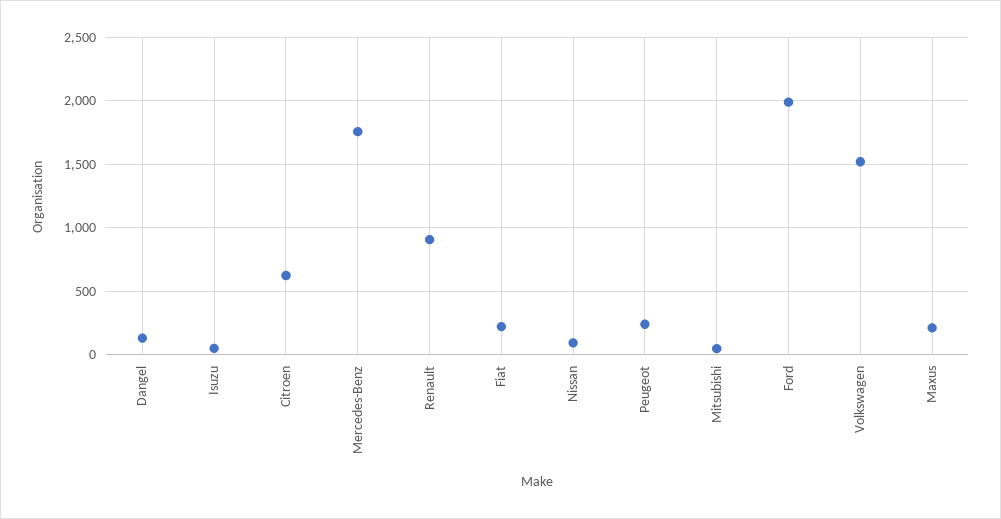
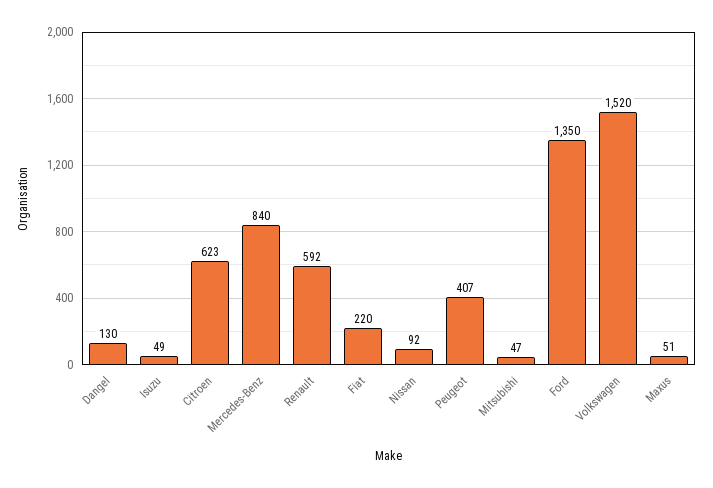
Mercedes-Benz: 1750 -> 840
Renault: 900 -> 592
Peugeot: 250 -> 407
Ford: 2000 -> 1350
Maxus: 200 -> 51

